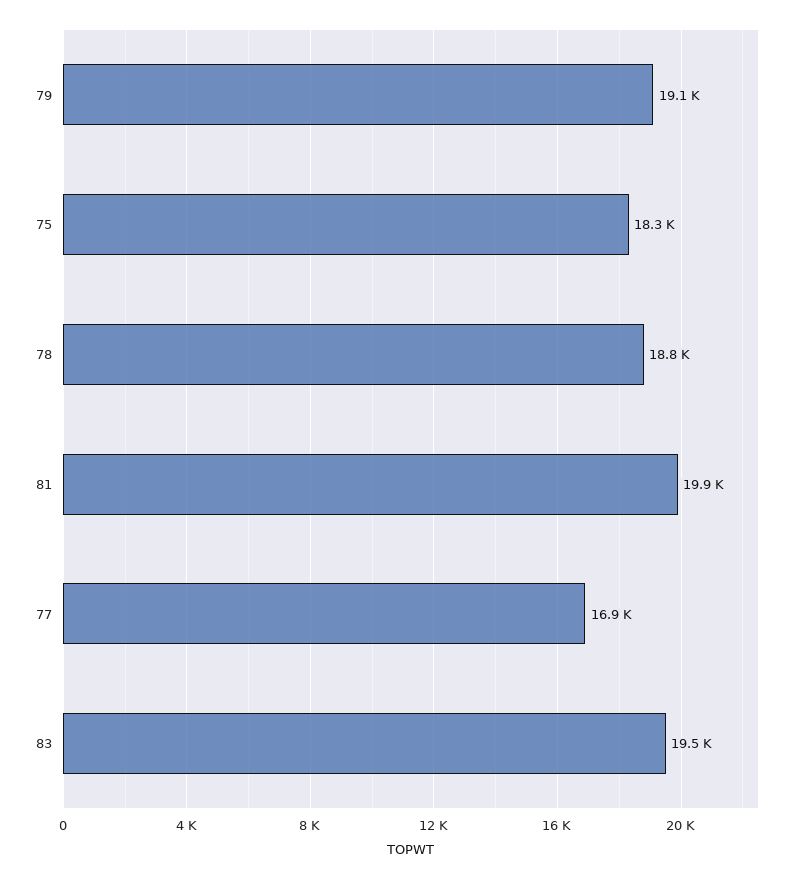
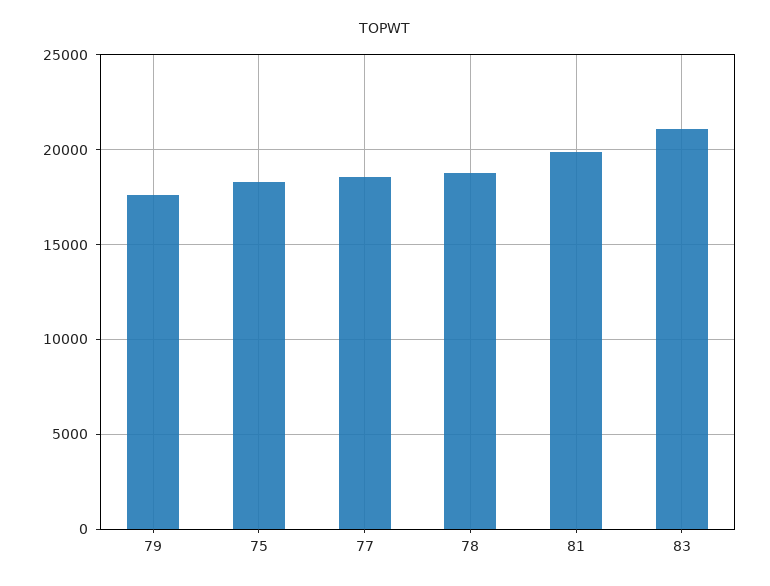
79: 19100 -> 17500
77: 16900 -> 18500
83: 19500 -> 21000

